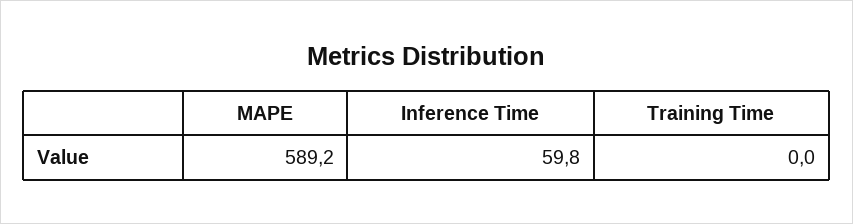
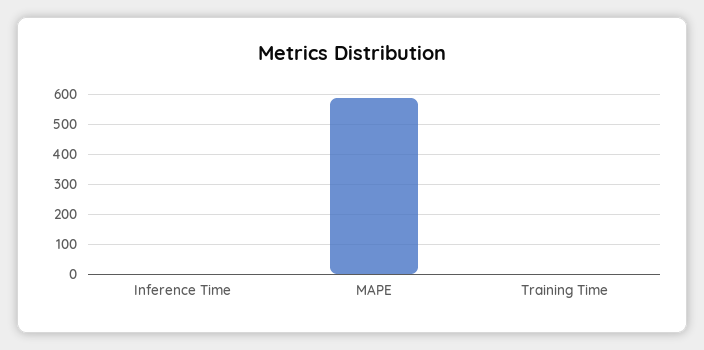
Inference Time: 59.8 -> 0

